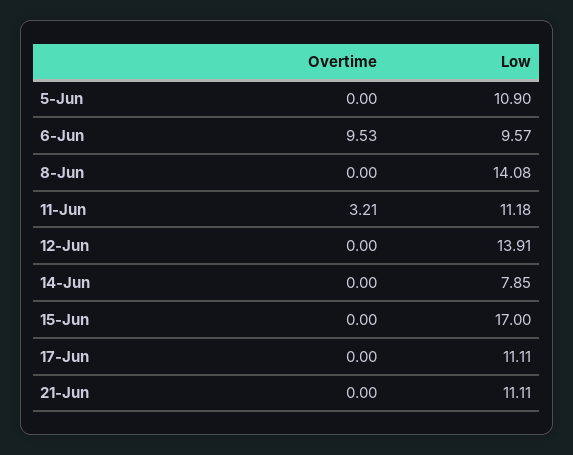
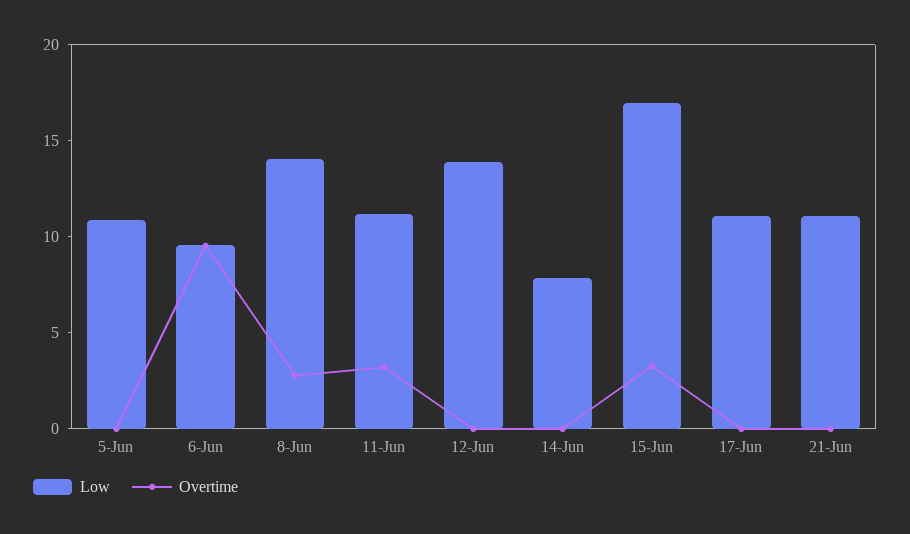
Overtime, 8-Jun: 0 -> 3
Overtime, 15-Jun: 0 -> 3

